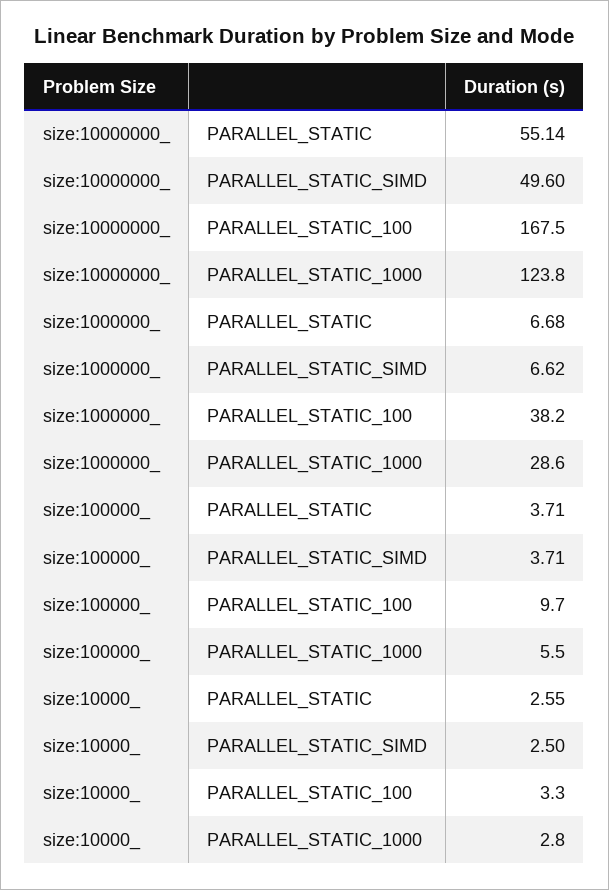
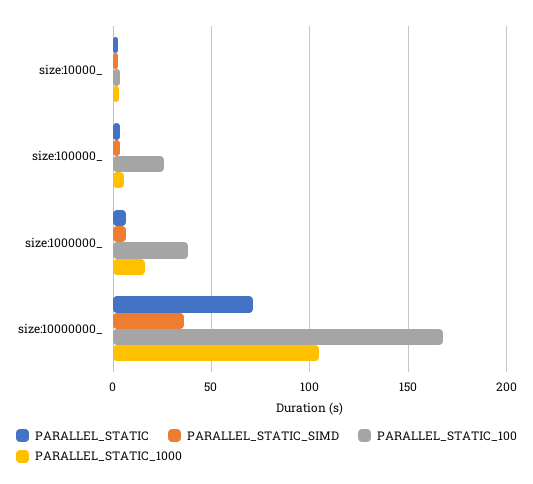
PARALLEL_STATIC, size:10000000_: 55.14 -> 70
PARALLEL_STATIC_SIMD, size:10000000_: 49.6 -> 35
PARALLEL_STATIC_1000, size:10000000_: 123.8 -> 105
PARALLEL_STATIC_1000, size:1000000_: 28.6 -> 15
PARALLEL_STATIC_100, size:100000_: 9.7 -> 25

